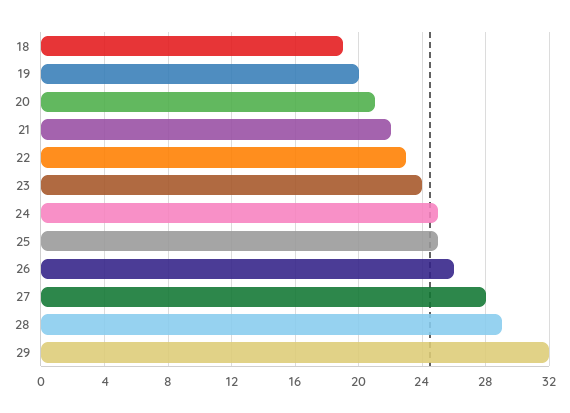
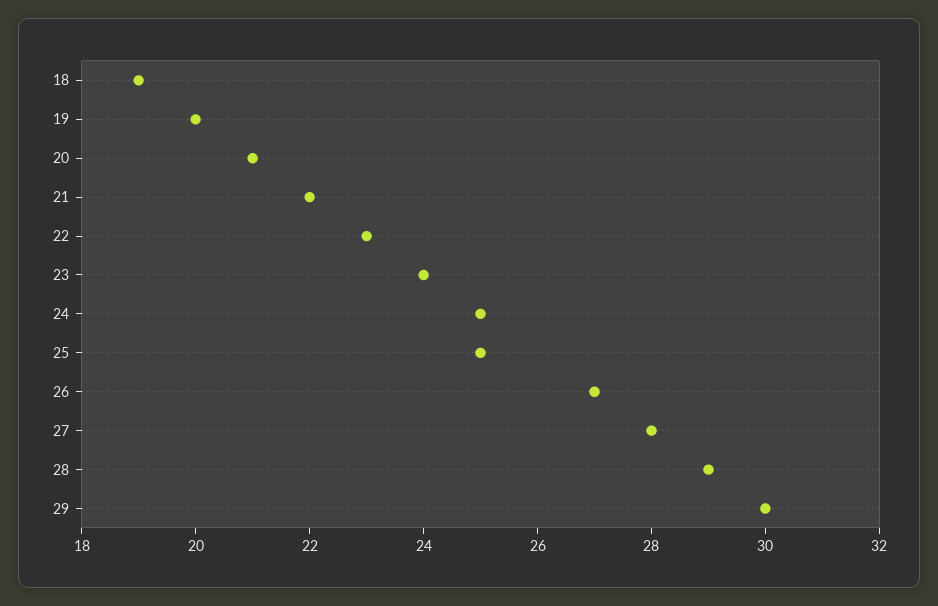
26: 26 -> 27
29: 32 -> 30

